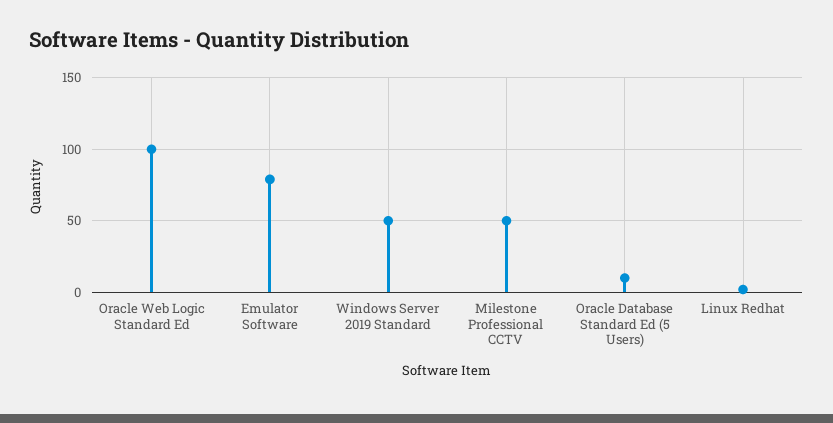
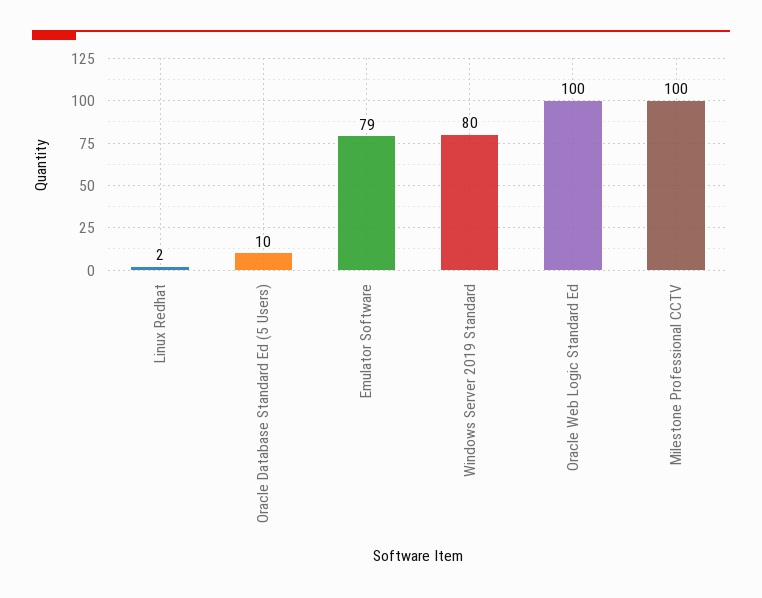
Windows Server 2019 Standard: 50 -> 80
Milestone Professional CCTV: 50 -> 100

